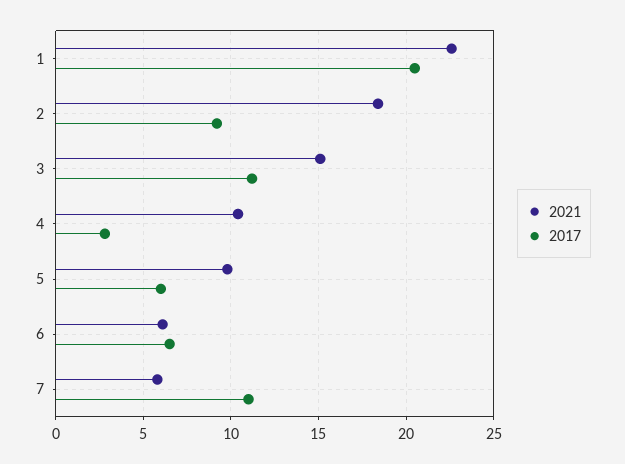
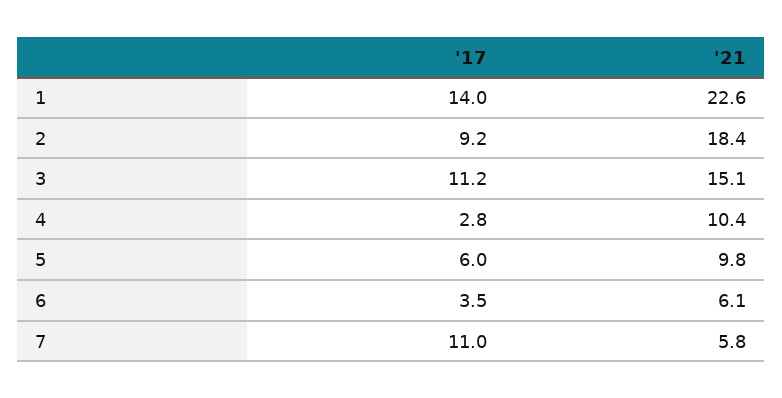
2017, 1: 20.5 -> 14
2017, 6: 6.5 -> 3.5

